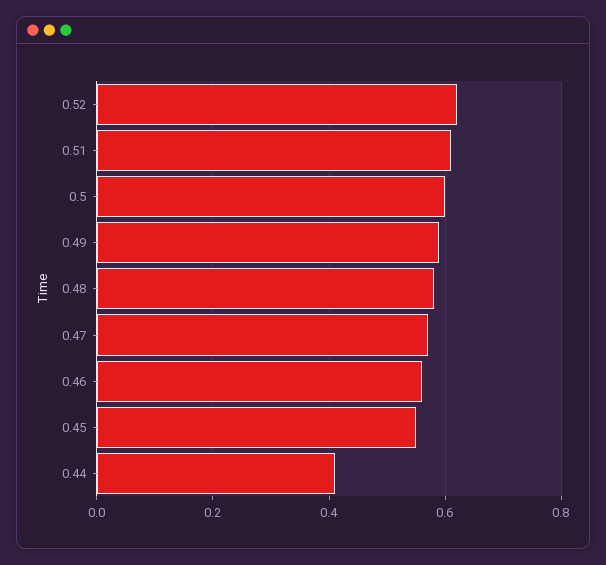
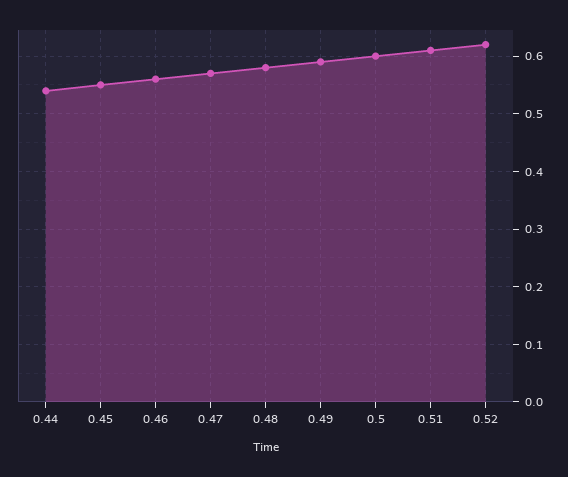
0.44: 0.4 -> 0.55

